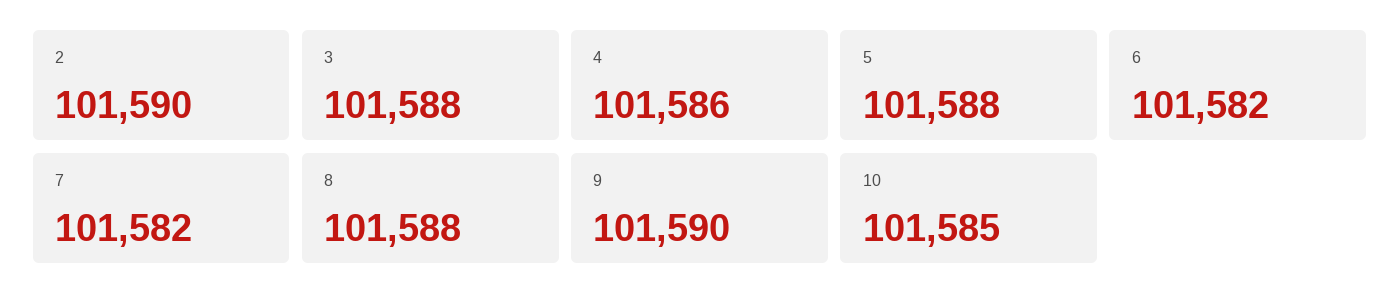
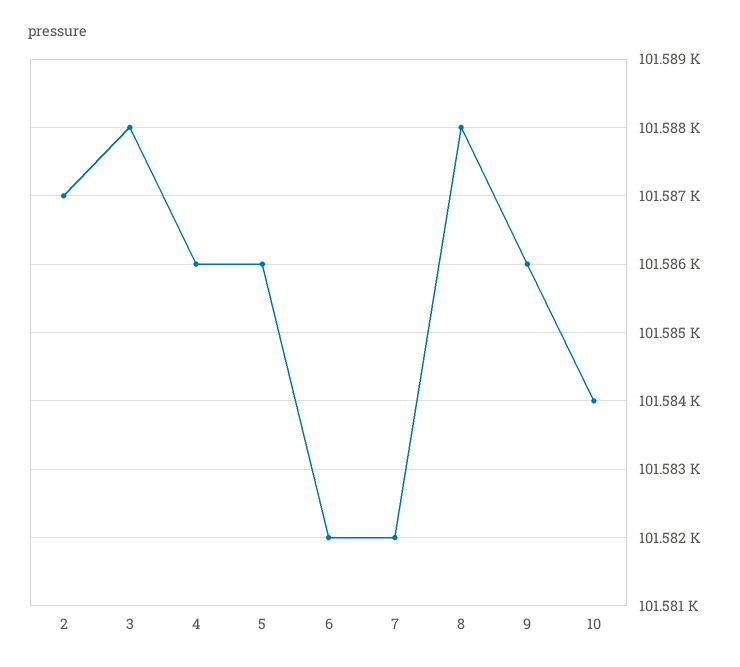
2: 101590 -> 101587
5: 101588 -> 101586
9: 101590 -> 101586
10: 101585 -> 101584

